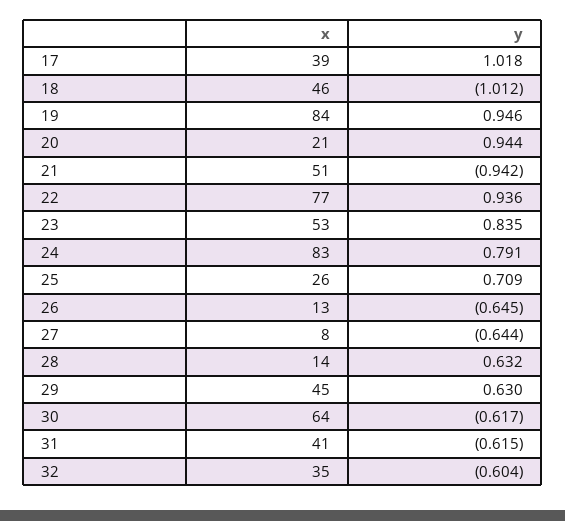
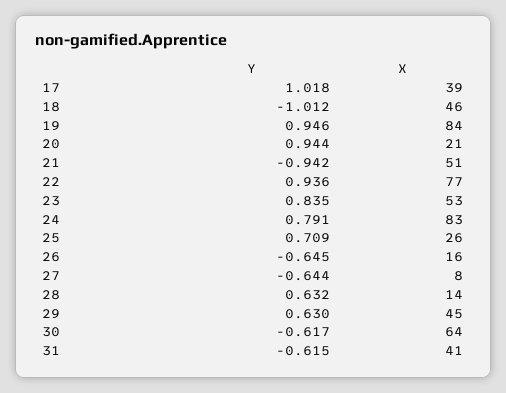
x, 26: 13 -> 16
x, 32: 35 -> none
y, 32: -0.604 -> none

